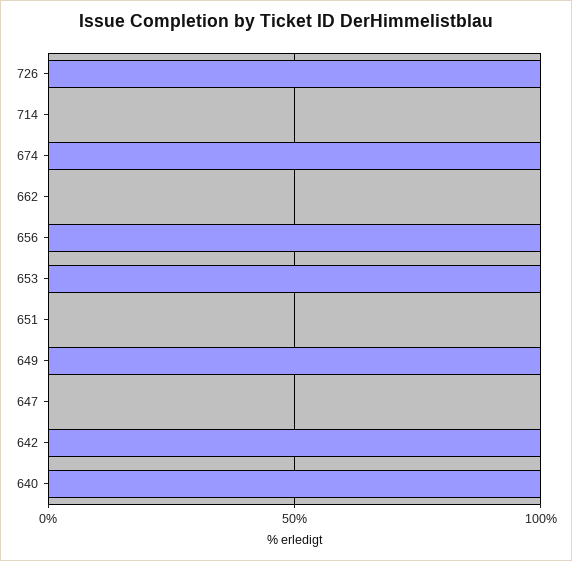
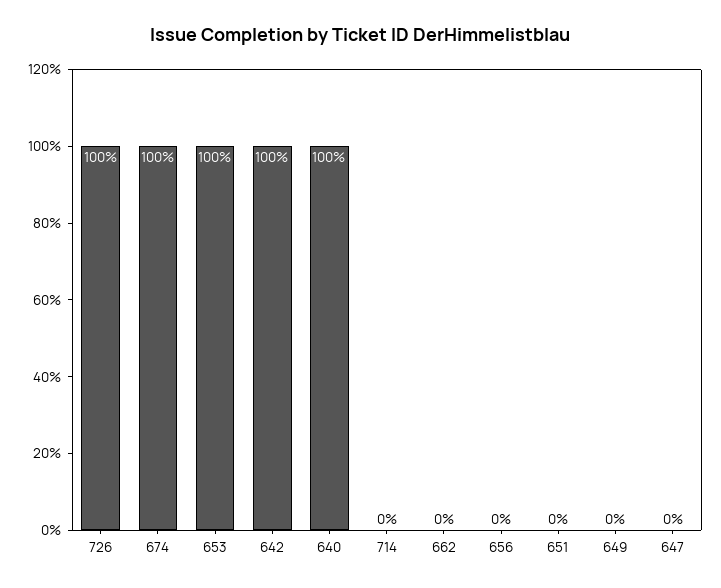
656: 100 -> 0
649: 100 -> 0

